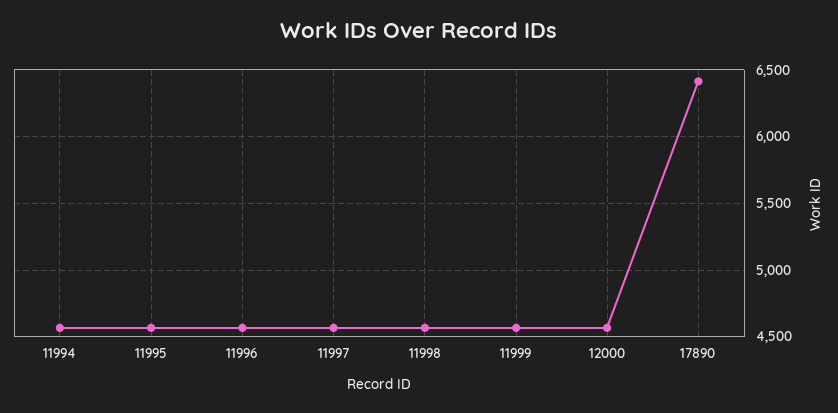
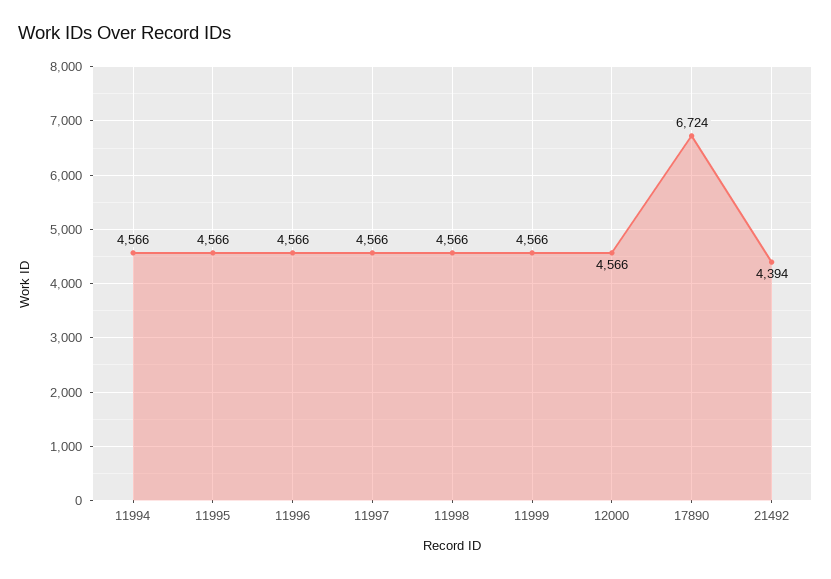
17890: 6400 -> 6724
21492: none -> 4394

